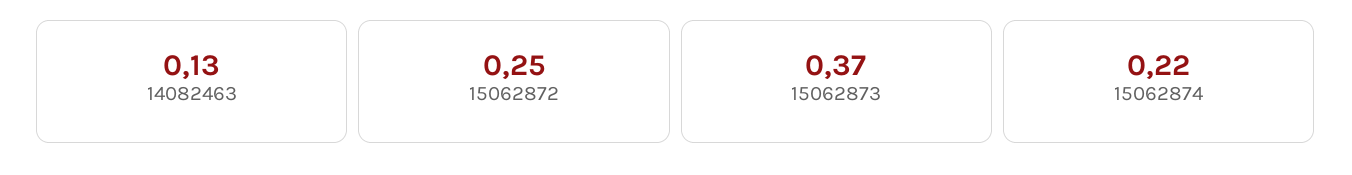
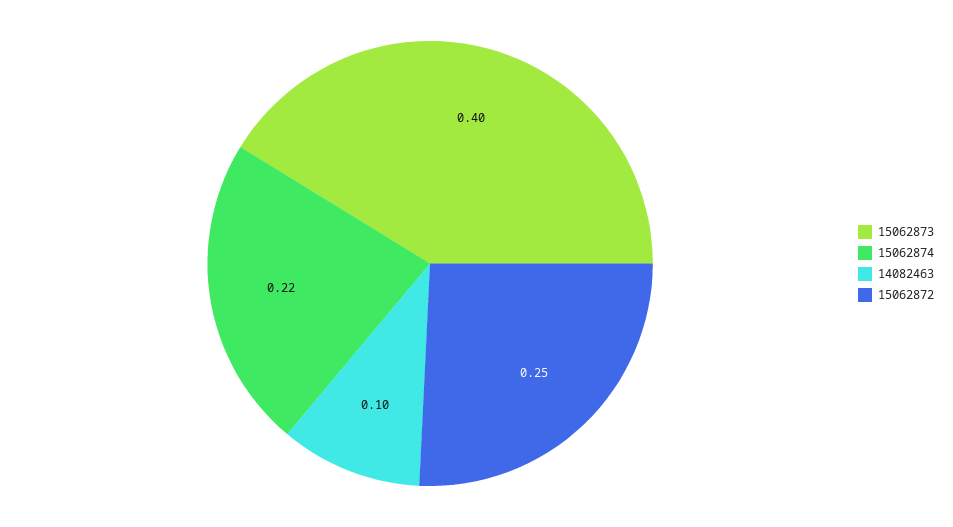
14082463: 0.13 -> 0.1
15062873: 0.37 -> 0.4

